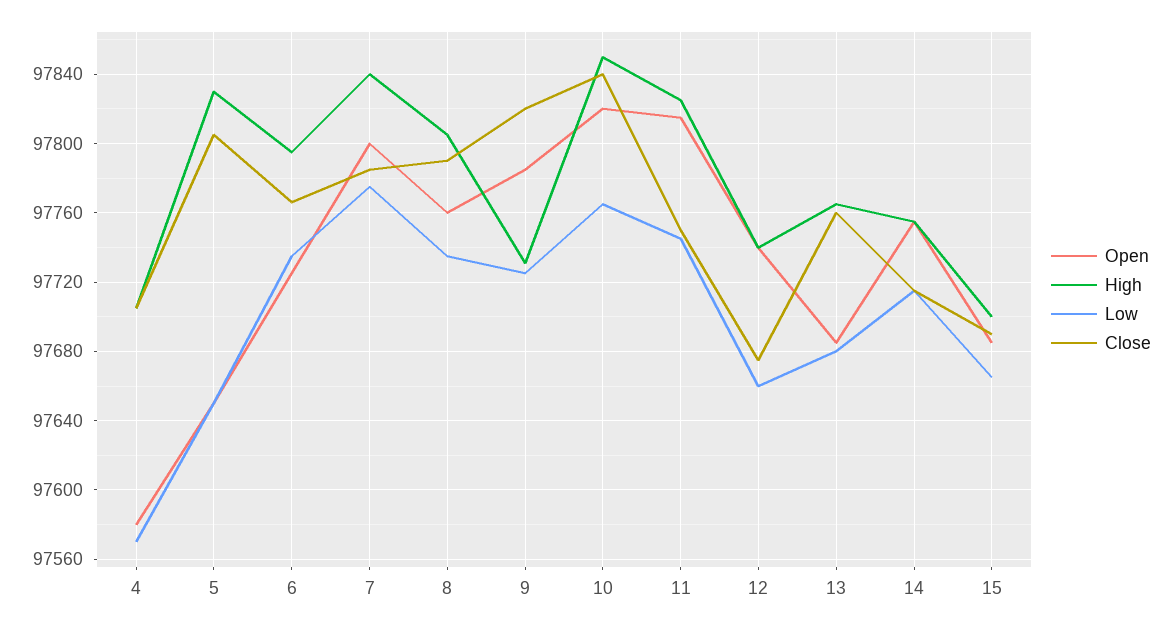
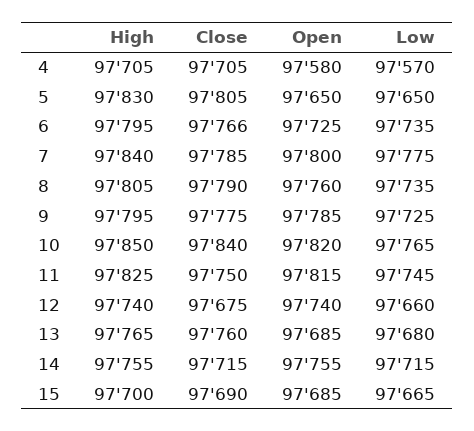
High, 9: 97730 -> 97795
Close, 9: 97820 -> 97775

